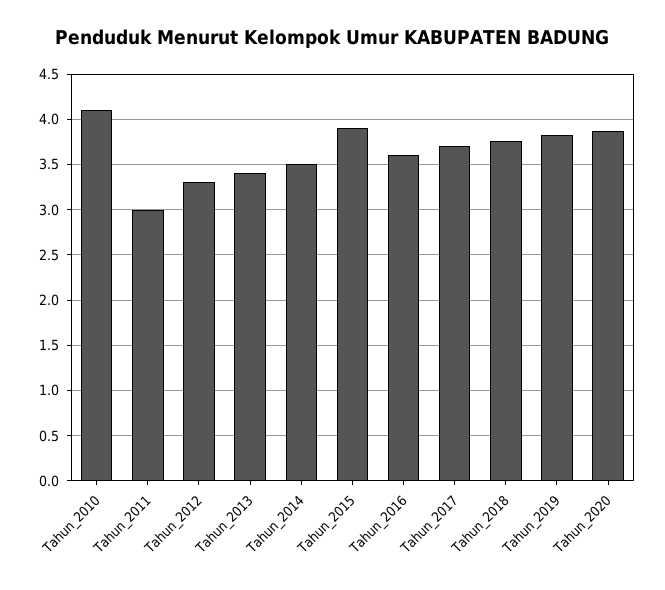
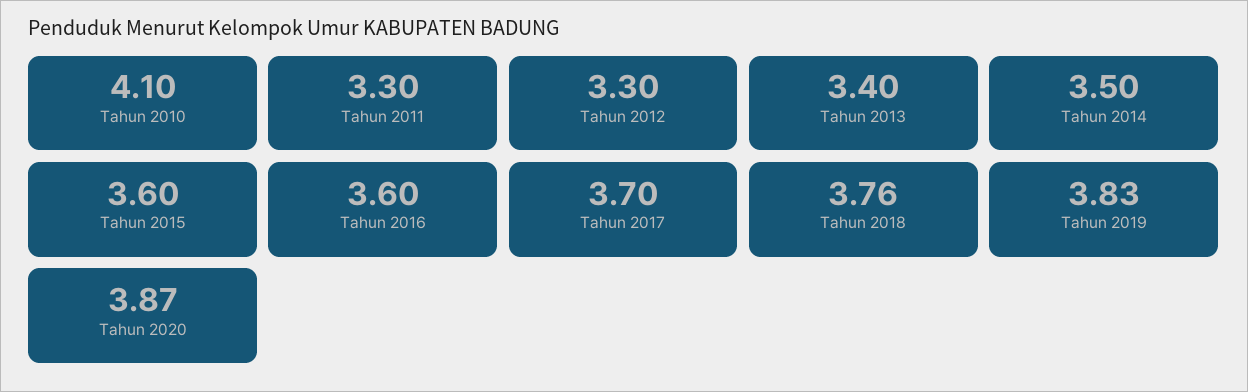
Tahun_2011: 3 -> 3.3
Tahun_2015: 3.9 -> 3.6

